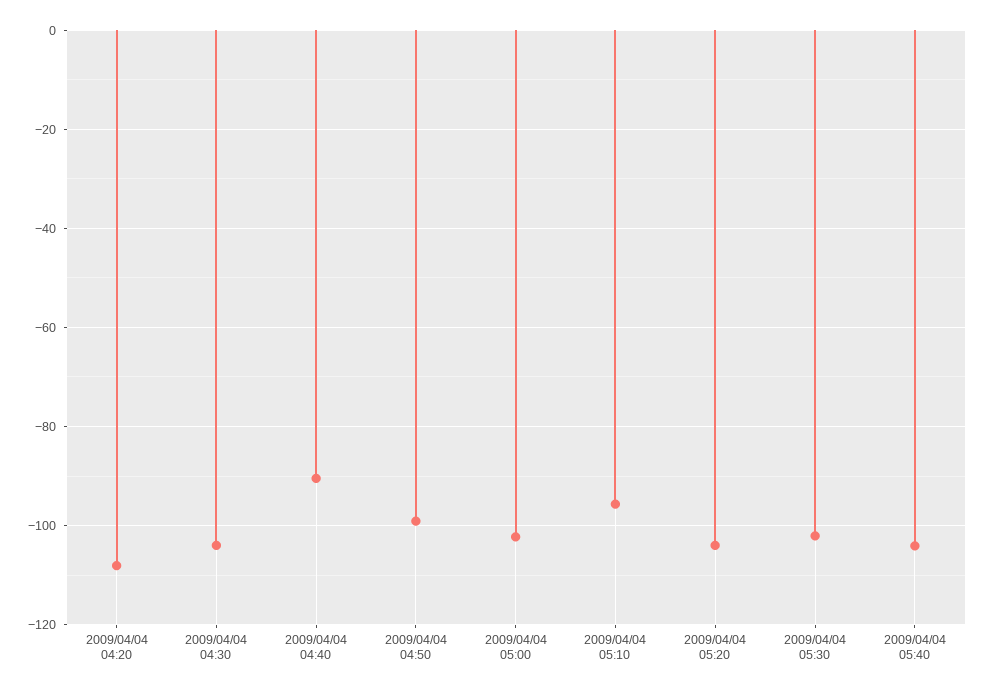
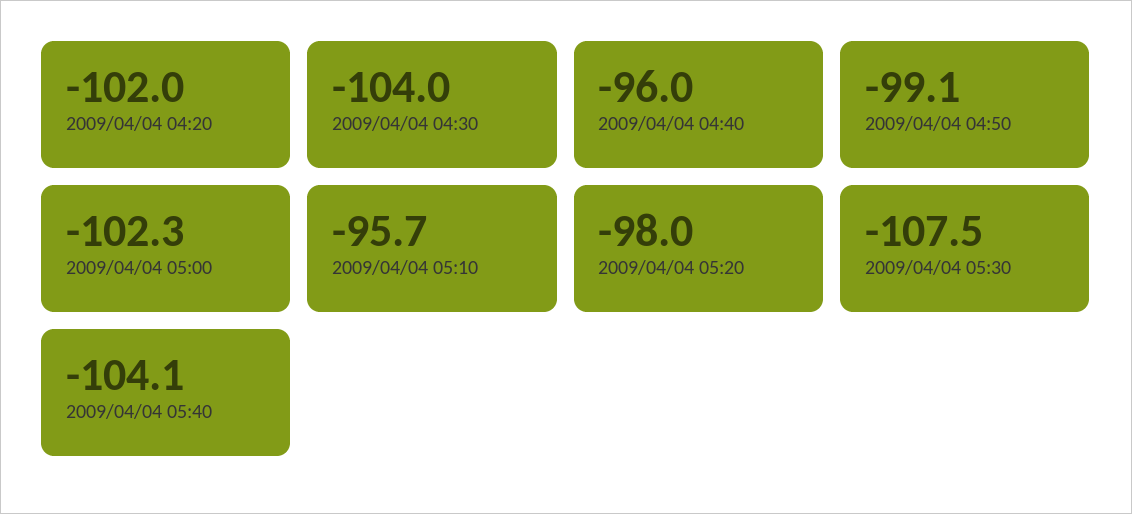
2009/04/04 04:20: -108 -> -102
2009/04/04 04:40: -90 -> -96
2009/04/04 05:20: -104 -> -98
2009/04/04 05:30: -102 -> -107.5

